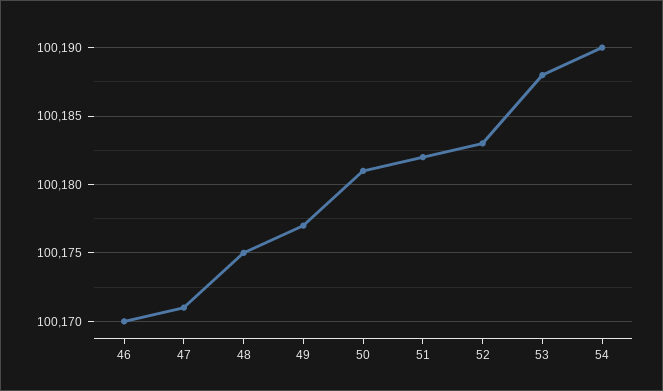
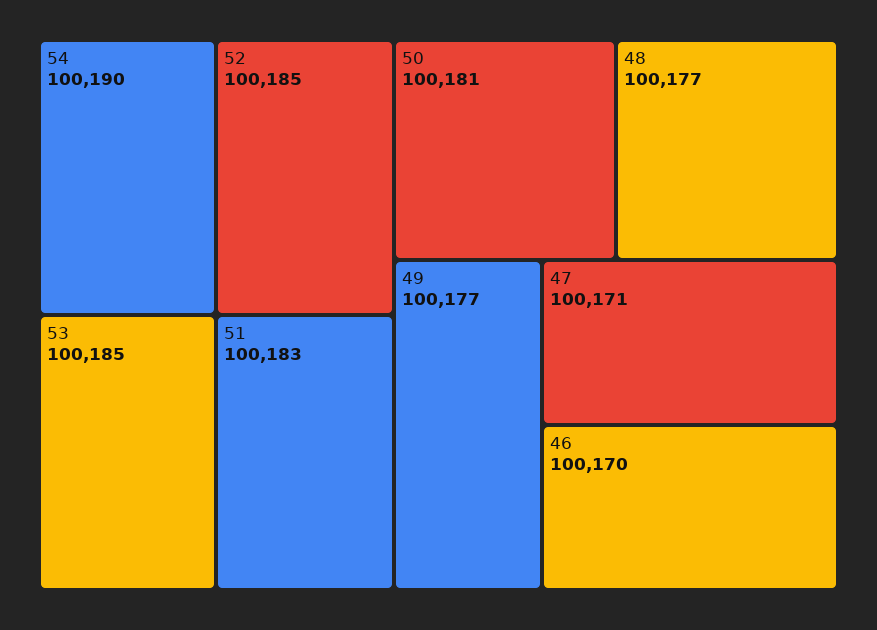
48: 100175 -> 100177
51: 100182 -> 100183
52: 100183 -> 100185
53: 100188 -> 100185

